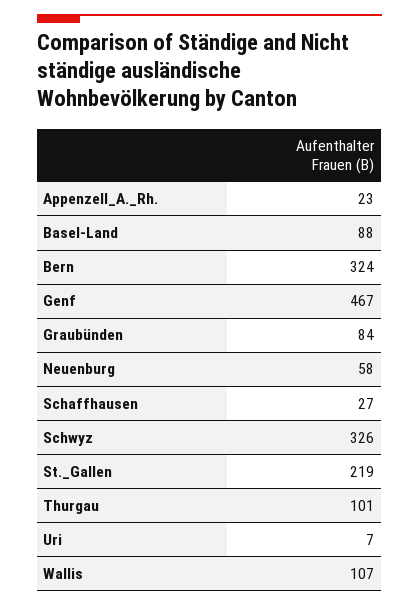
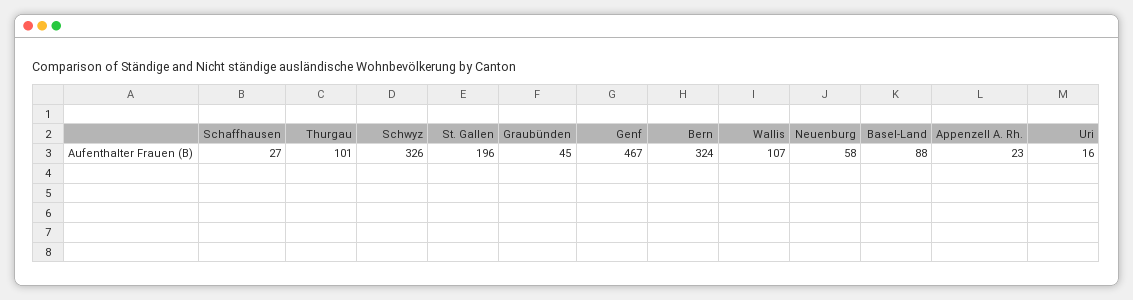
Graubünden: 84 -> 45
St._Gallen: 219 -> 196
Uri: 7 -> 16

